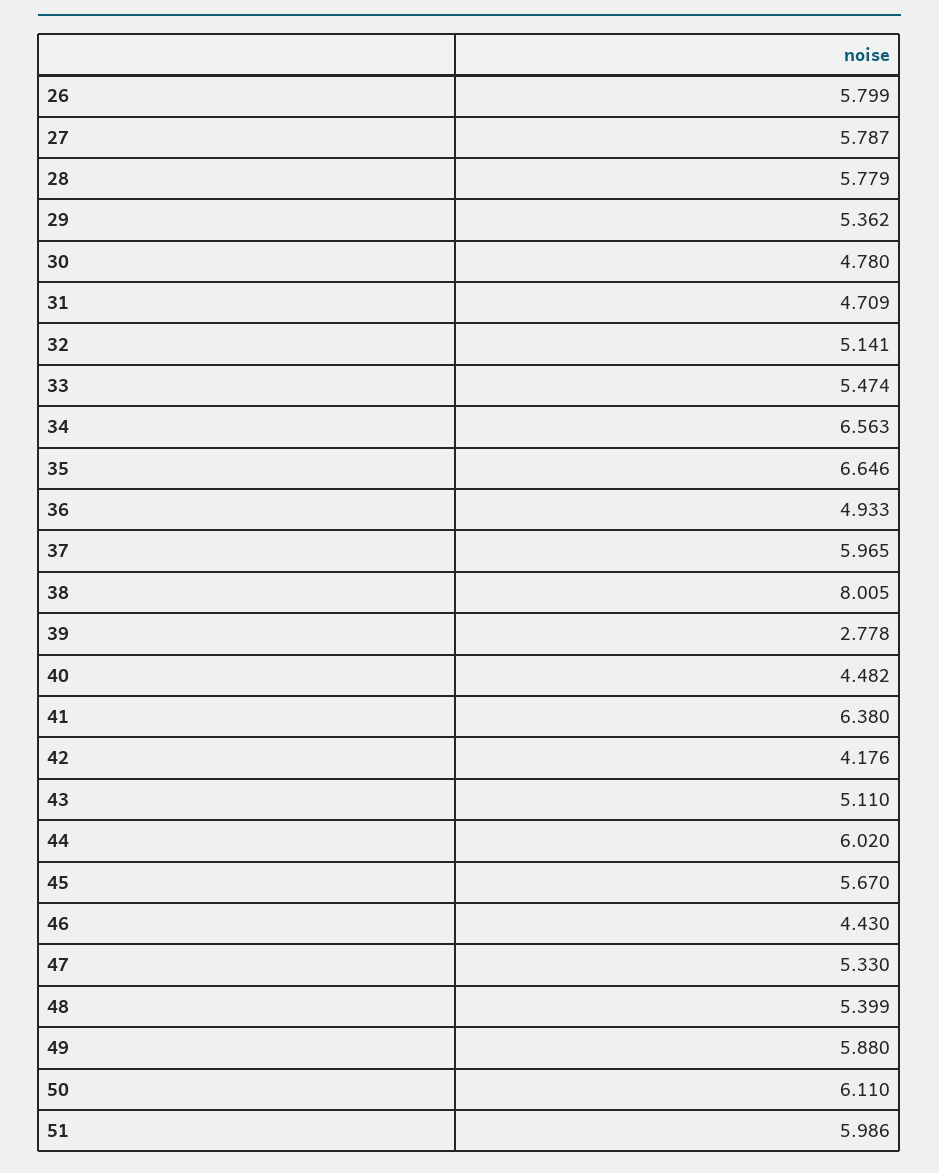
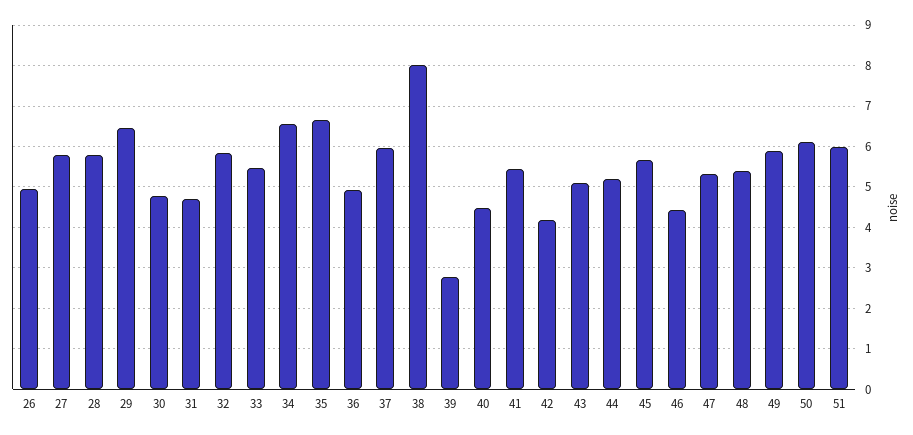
26: 5.799 -> 5
29: 5.362 -> 6.4
32: 5.141 -> 5.8
41: 6.38 -> 5.4
44: 6.02 -> 5.2

